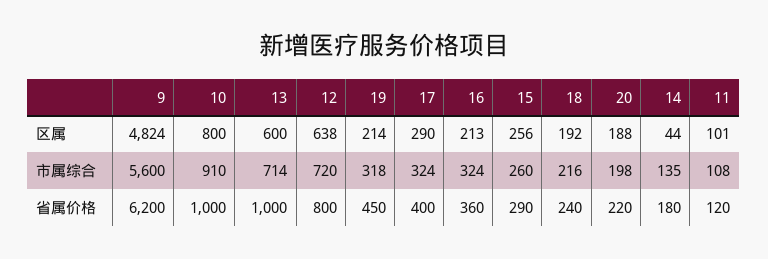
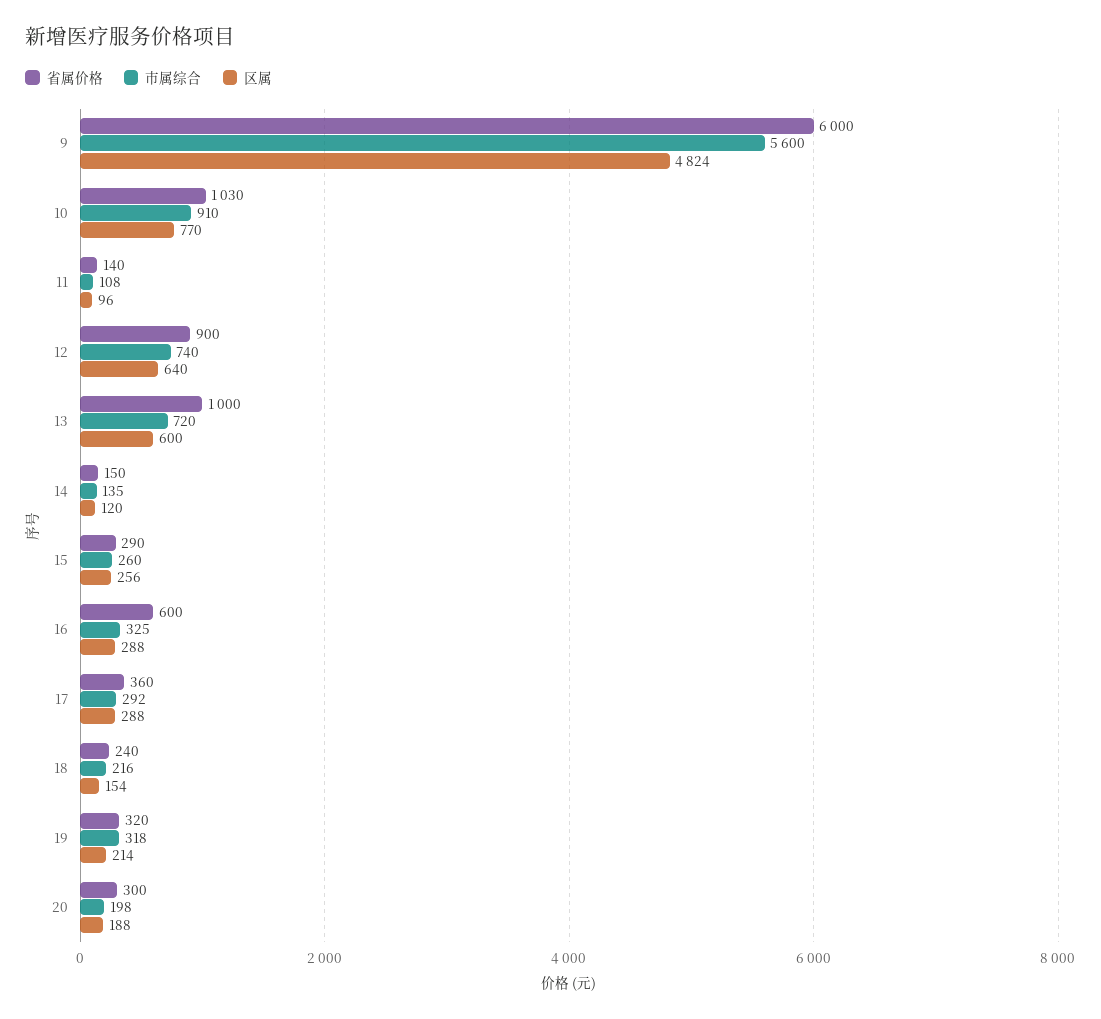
区属, 10: 800 -> 770
区属, 12: 638 -> 640
区属, 17: 290 -> 288
区属, 16: 213 -> 288
区属, 18: 192 -> 154
区属, 14: 44 -> 120
区属, 11: 101 -> 96
市属综合, 13: 714 -> 720
市属综合, 12: 720 -> 740
市属综合, 17: 324 -> 292
市属综合, 16: 324 -> 325
省属价格, 9: 6200 -> 6000
省属价格, 10: 1000 -> 1030
省属价格, 12: 800 -> 900
省属价格, 19: 450 -> 320
省属价格, 17: 400 -> 360
省属价格, 16: 360 -> 600
省属价格, 20: 220 -> 300
省属价格, 14: 180 -> 150
省属价格, 11: 120 -> 140

